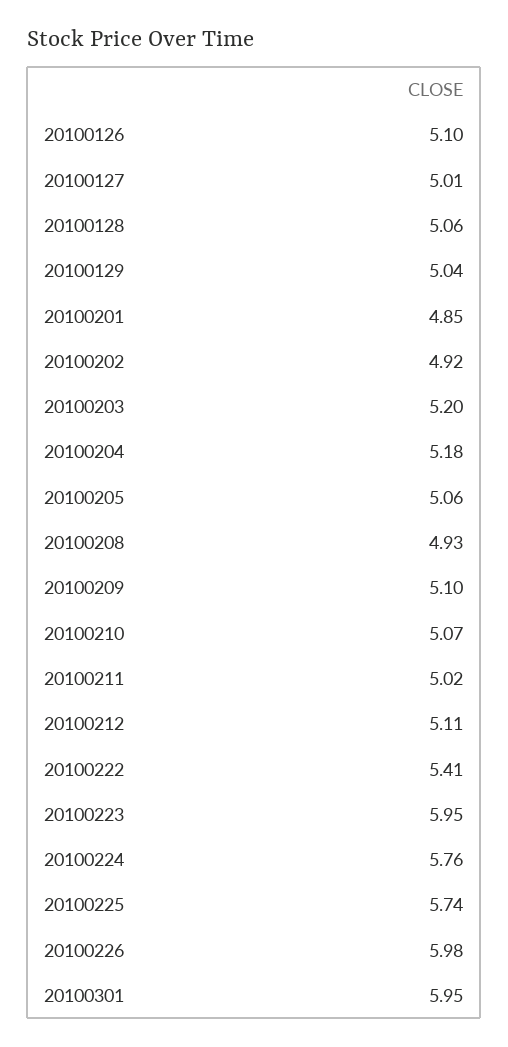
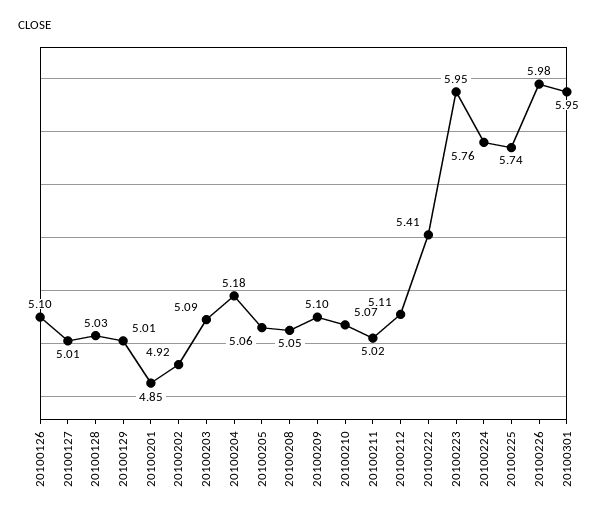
20100128: 5.06 -> 5.03
20100129: 5.04 -> 5.01
20100203: 5.2 -> 5.09
20100208: 4.93 -> 5.05

